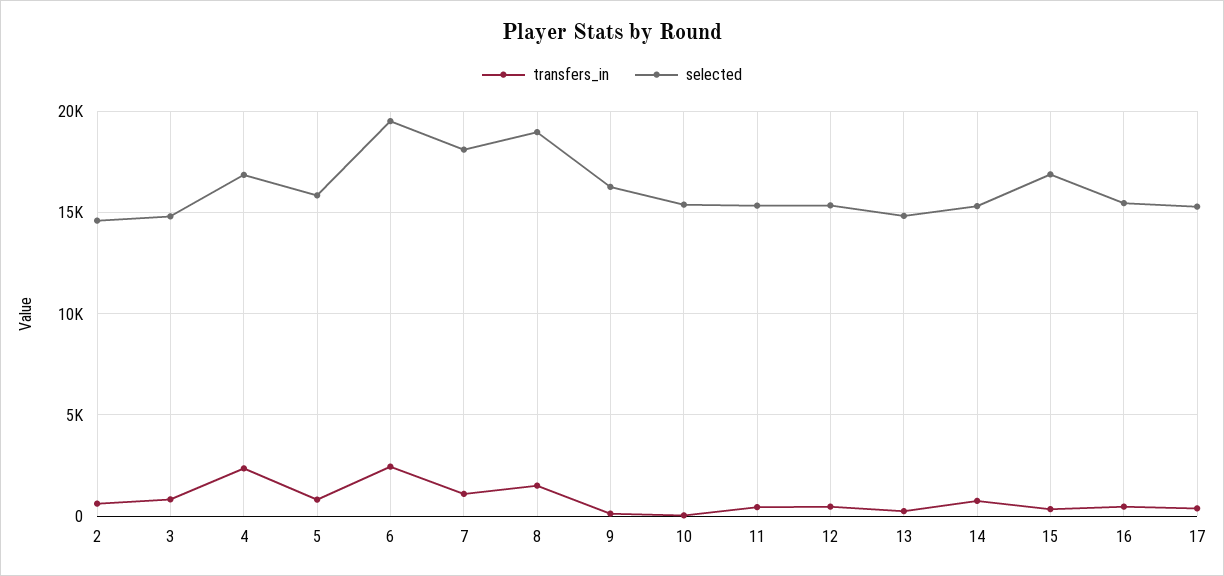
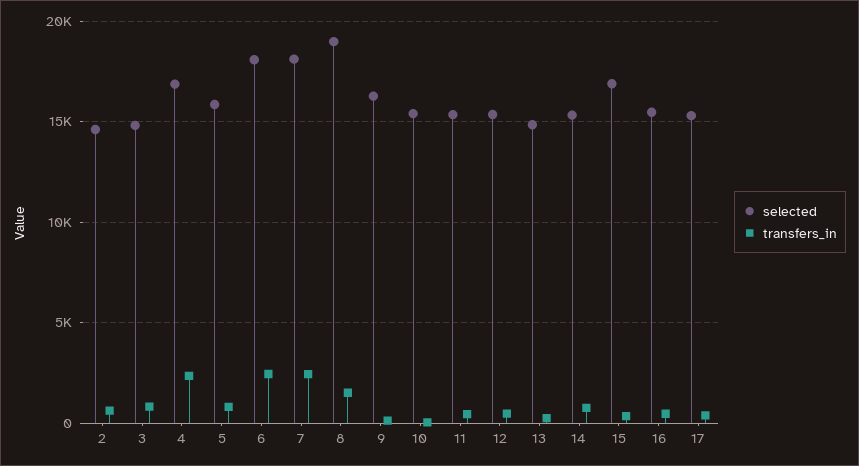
selected, 6: 19500 -> 18000
transfers_in, 7: 1000 -> 2500

